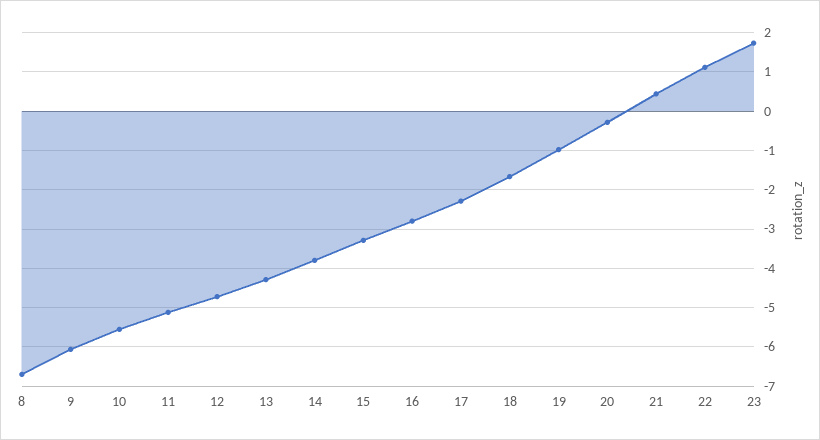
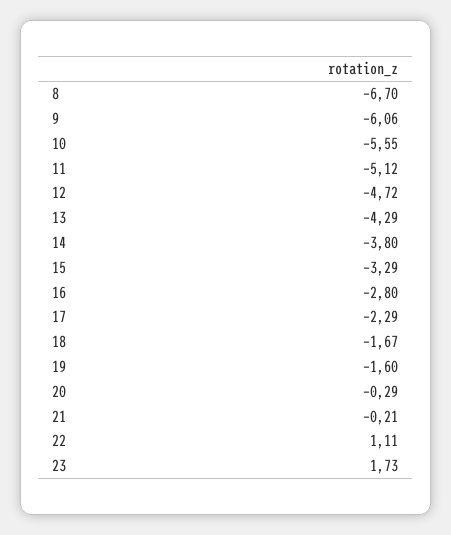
19: -1 -> -1.6
21: 0.4 -> -0.21

